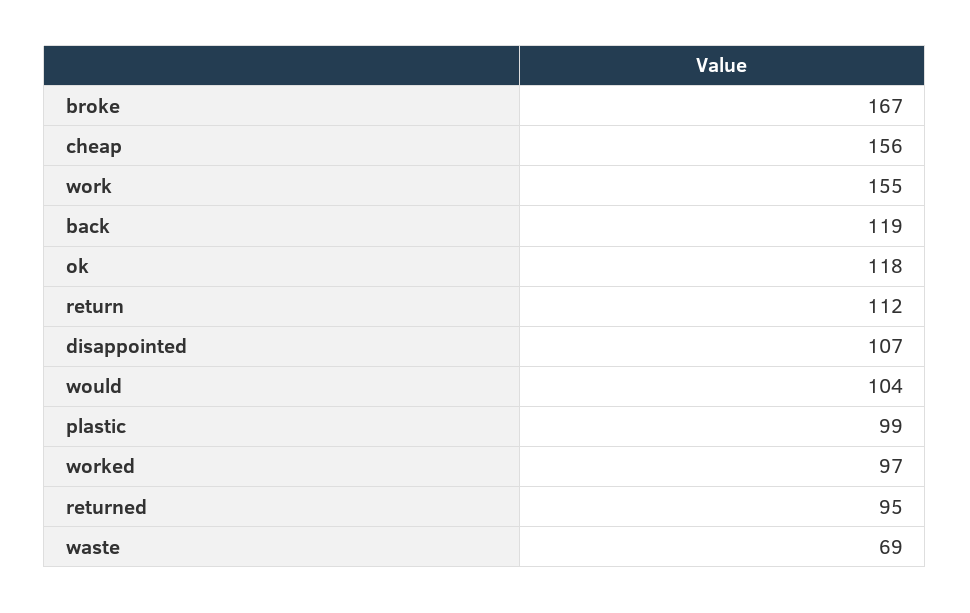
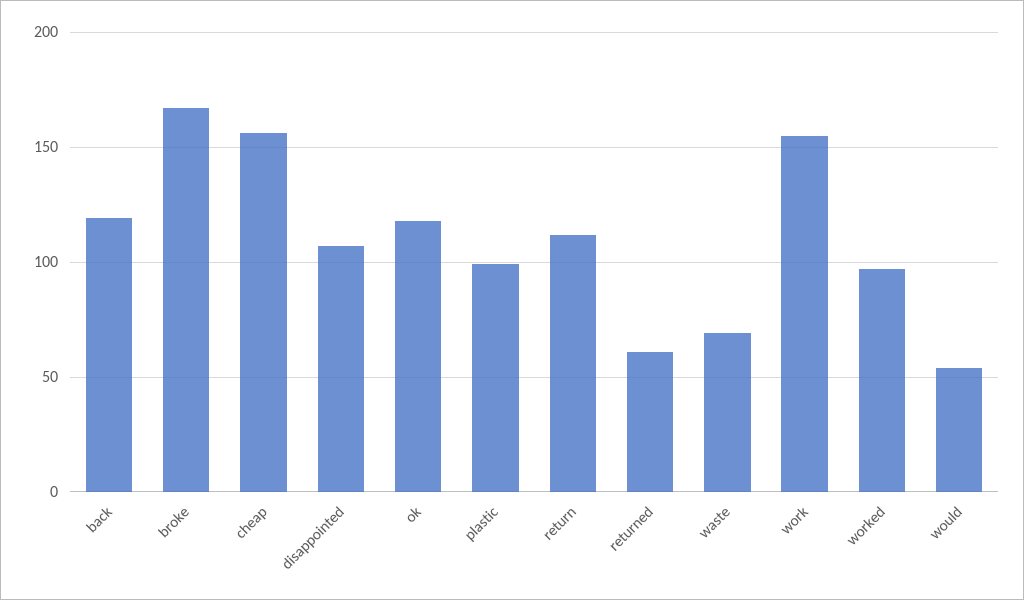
would: 104 -> 55
returned: 95 -> 60

